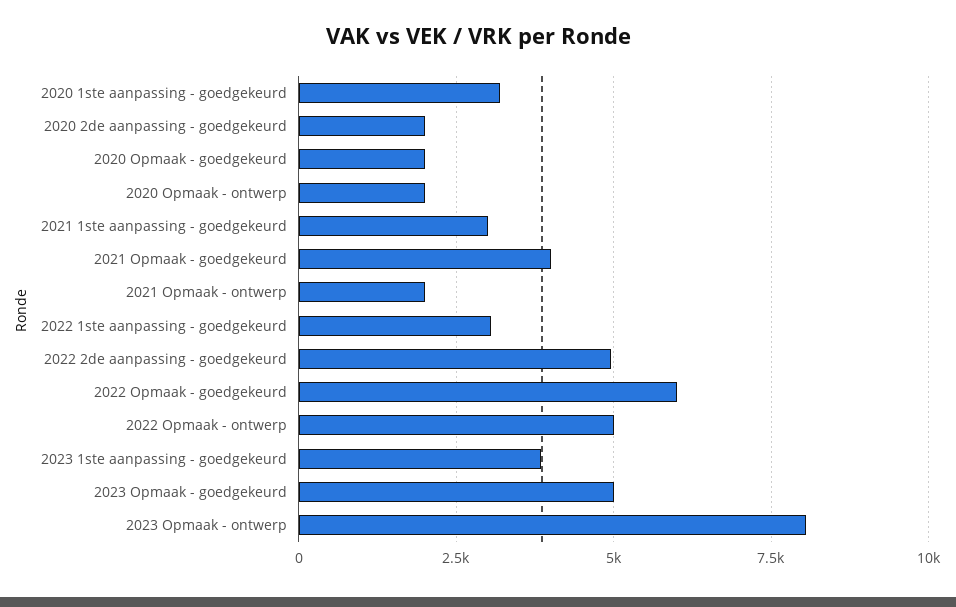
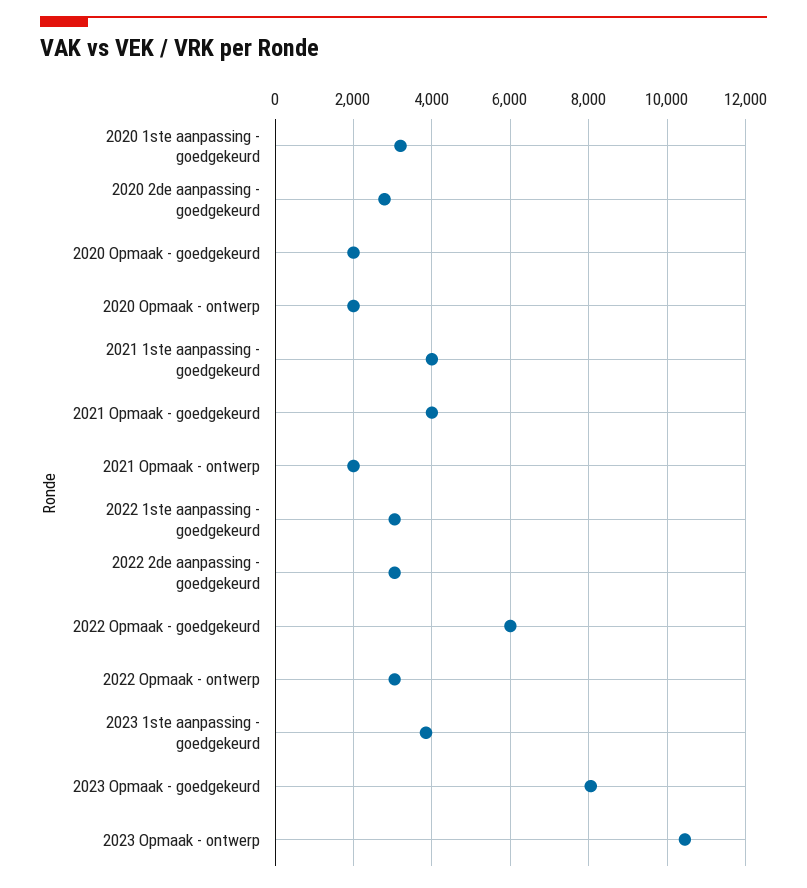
2020 2de aanpassing - goedgekeurd: 2000 -> 2800
2021 1ste aanpassing - goedgekeurd: 3000 -> 4000
2022 2de aanpassing - goedgekeurd: 5000 -> 3000
2022 Opmaak - ontwerp: 5000 -> 3000
2023 Opmaak - goedgekeurd: 5000 -> 8000
2023 Opmaak - ontwerp: 8000 -> 10400

